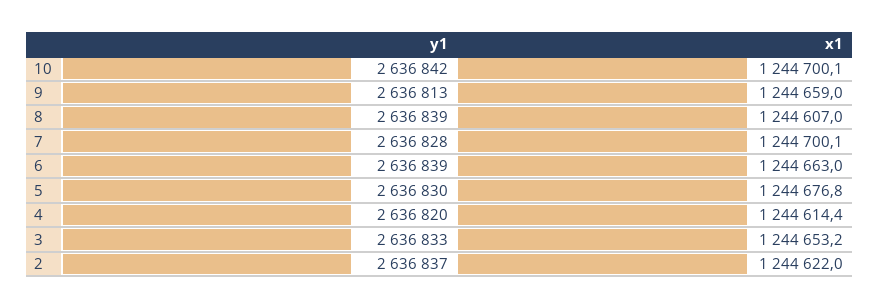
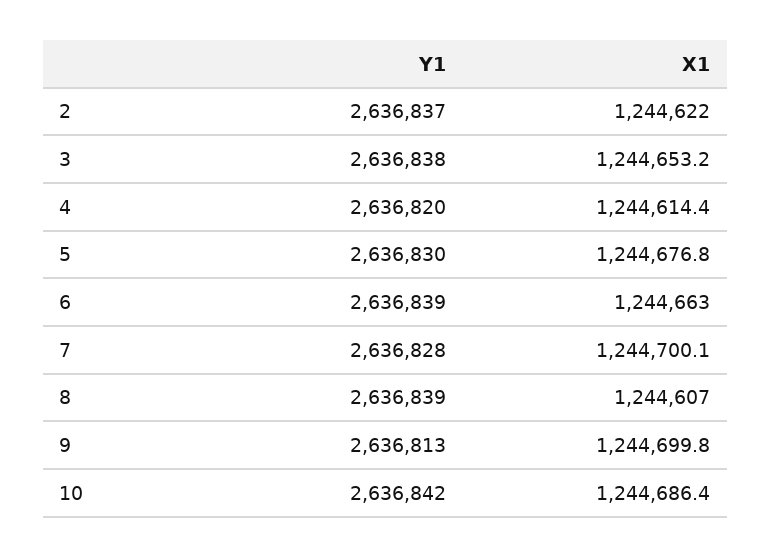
x1, 10: 1244700.1 -> 1244686.4
x1, 9: 1244659 -> 1244699.8
y1, 3: 2636833 -> 2636838

